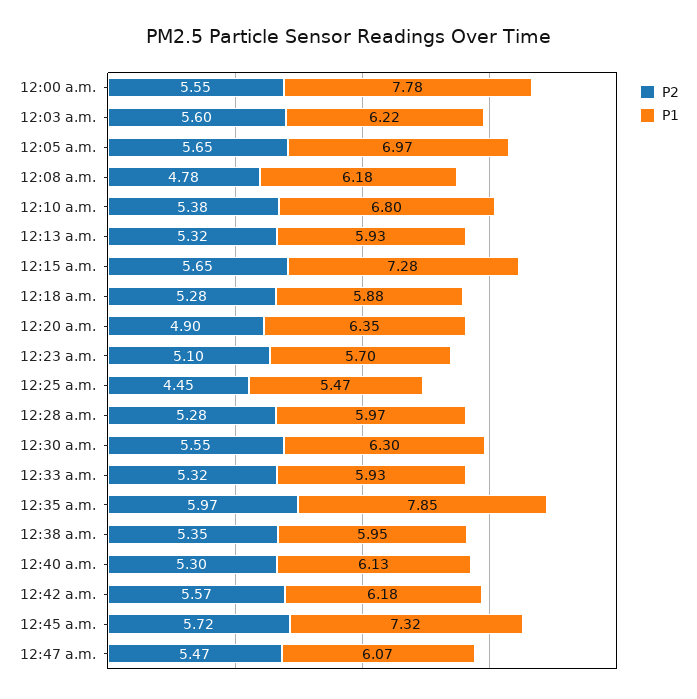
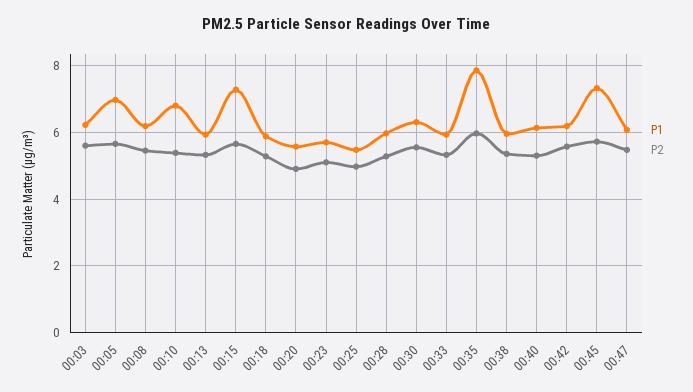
P2, 12:00 a.m.: 5.55 -> none
P1, 12:00 a.m.: 7.78 -> none
P2, 12:08 a.m.: 4.78 -> 5.4
P1, 12:20 a.m.: 6.35 -> 5.6
P2, 12:25 a.m.: 4.45 -> 5

